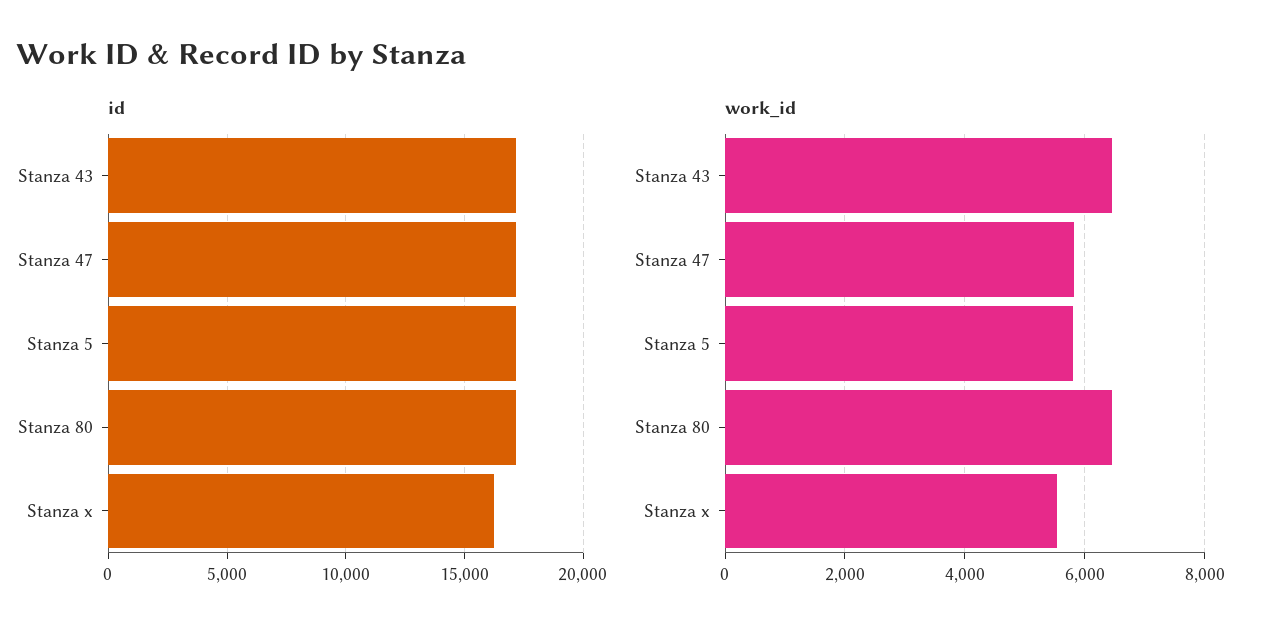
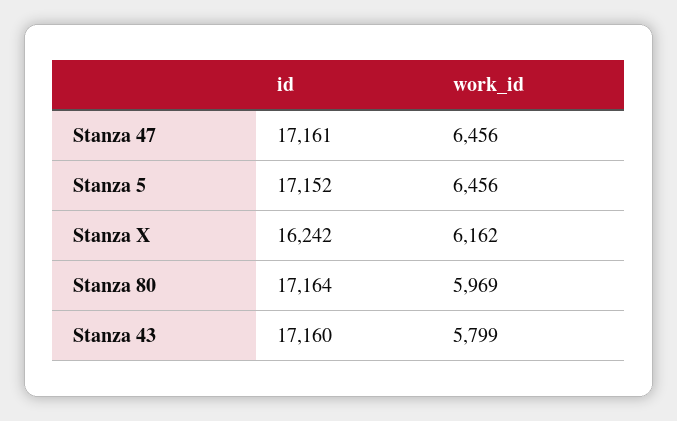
work_id, Stanza 43: 6400 -> 5799
work_id, Stanza 47: 5800 -> 6456
work_id, Stanza 5: 5800 -> 6456
work_id, Stanza 80: 6400 -> 5969
work_id, Stanza x: 5600 -> 6162

